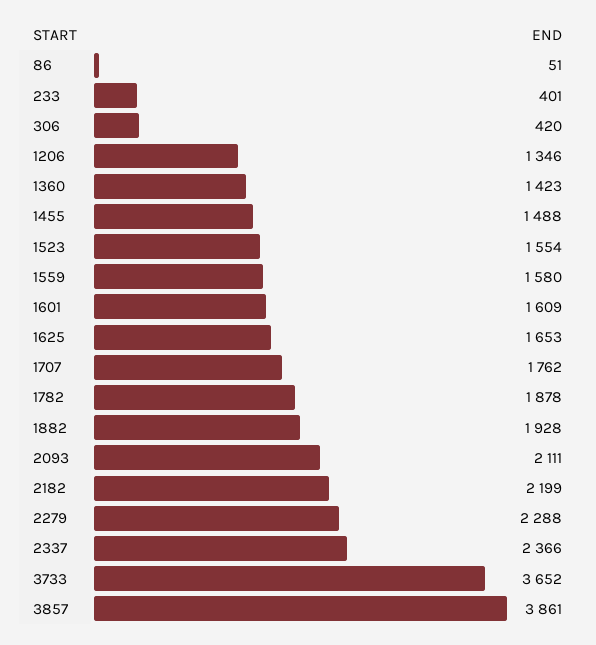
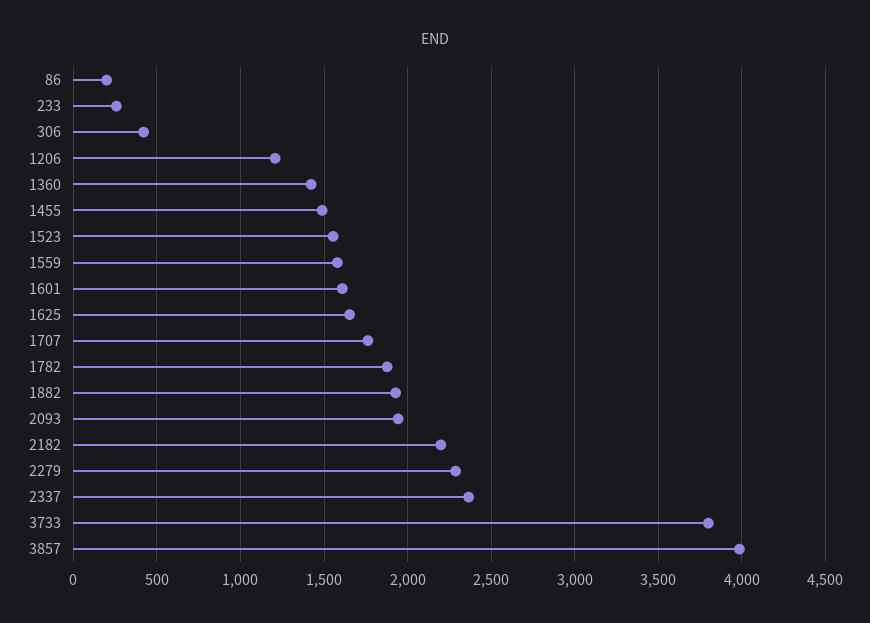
86: 51 -> 200
233: 401 -> 250
1206: 1346 -> 1200
2093: 2111 -> 1950
3733: 3652 -> 3800
3857: 3861 -> 4000

